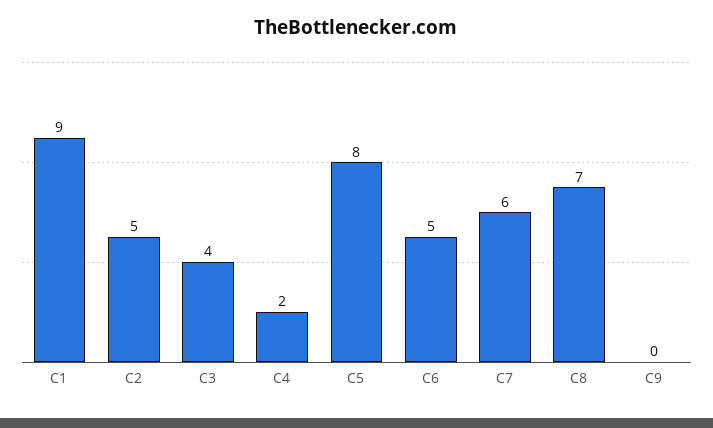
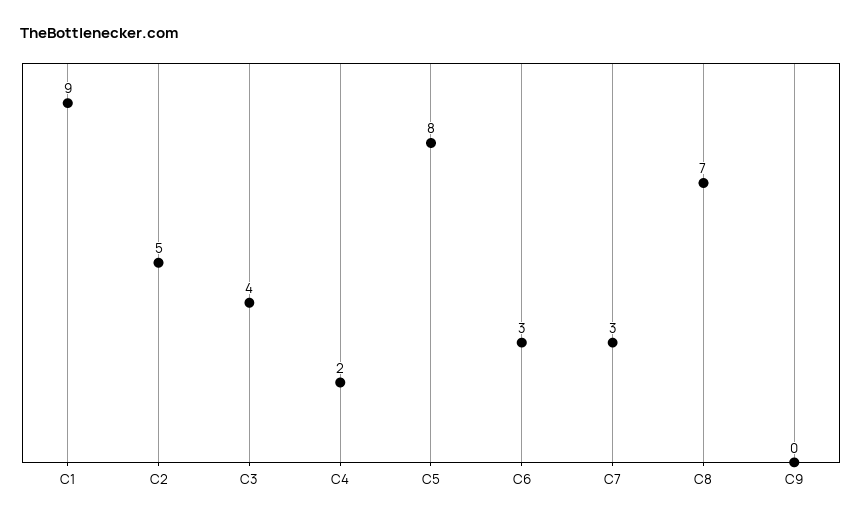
C6: 5 -> 3
C7: 6 -> 3

